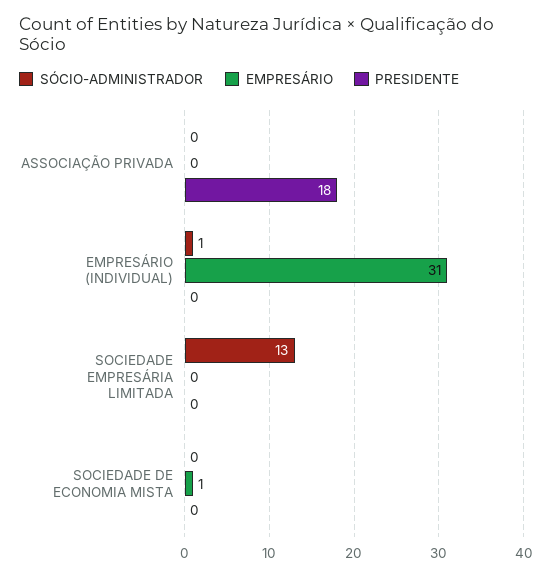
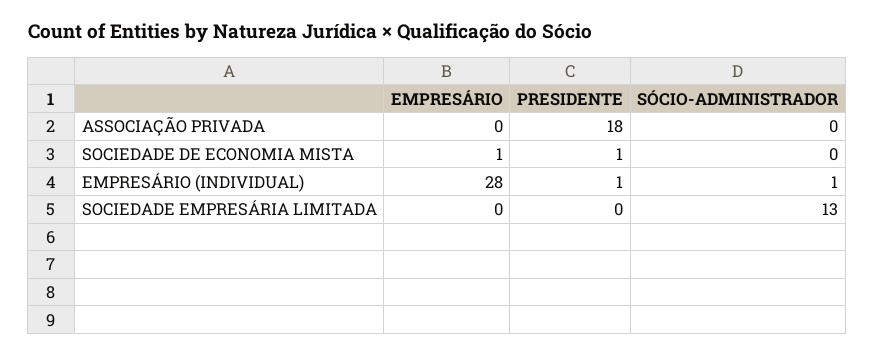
EMPRESÁRIO, EMPRESÁRIO (INDIVIDUAL): 31 -> 28
PRESIDENTE, EMPRESÁRIO (INDIVIDUAL): 0 -> 1
PRESIDENTE, SOCIEDADE DE ECONOMIA MISTA: 0 -> 1

